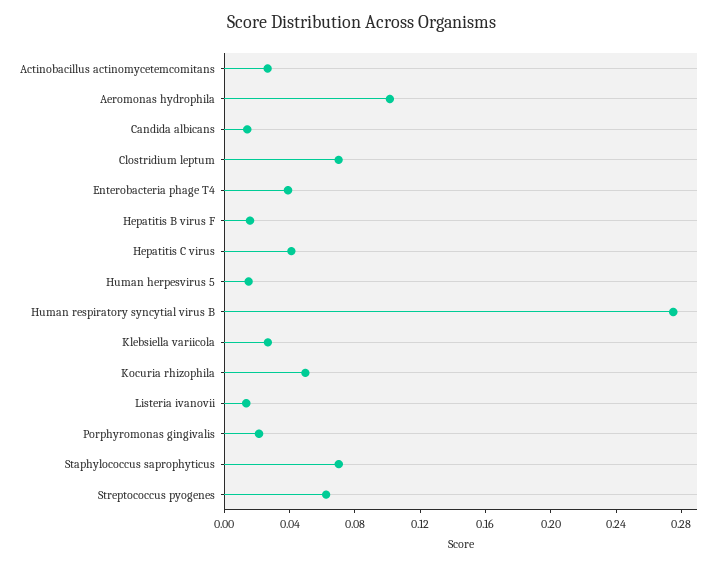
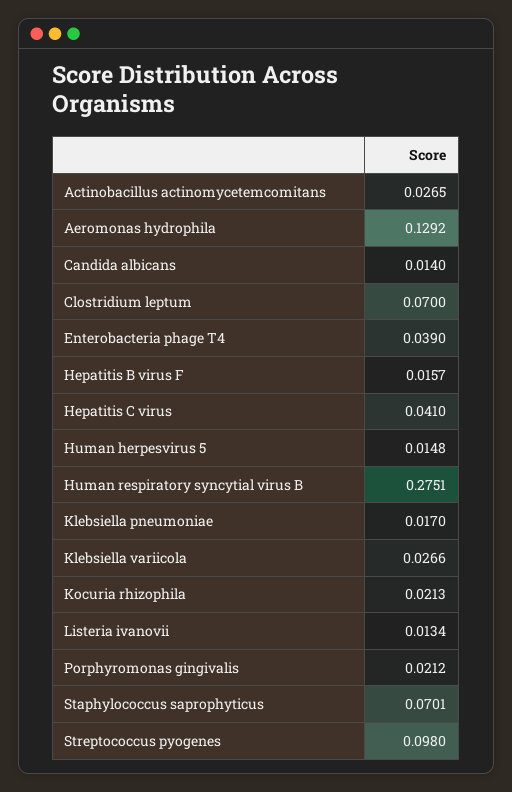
Aeromonas hydrophila: 0.1 -> 0.1292
Kocuria rhizophila: 0.05 -> 0.0213
Streptococcus pyogenes: 0.06 -> 0.098
Klebsiella pneumoniae: none -> 0.017

